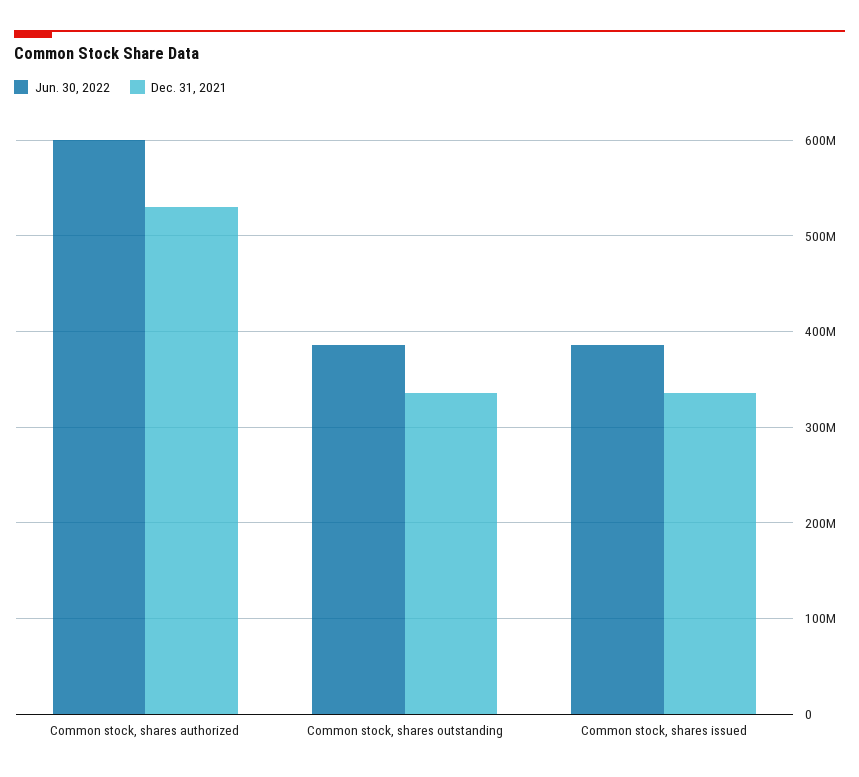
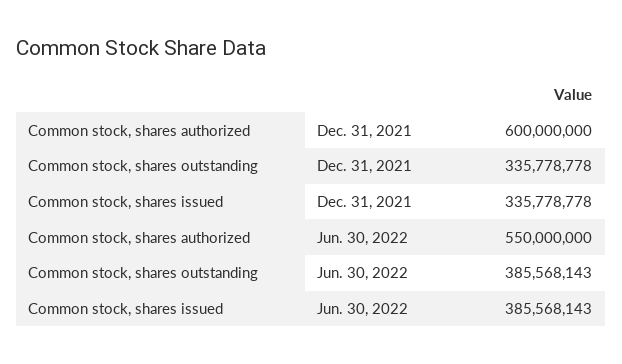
Jun. 30, 2022, Common stock, shares authorized: 600000000 -> 550000000
Dec. 31, 2021, Common stock, shares authorized: 530000000 -> 600000000

